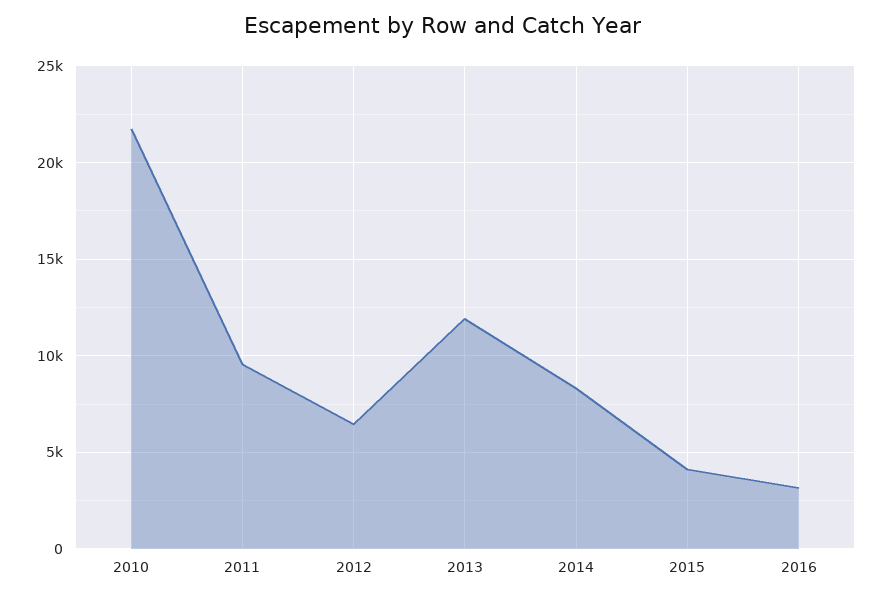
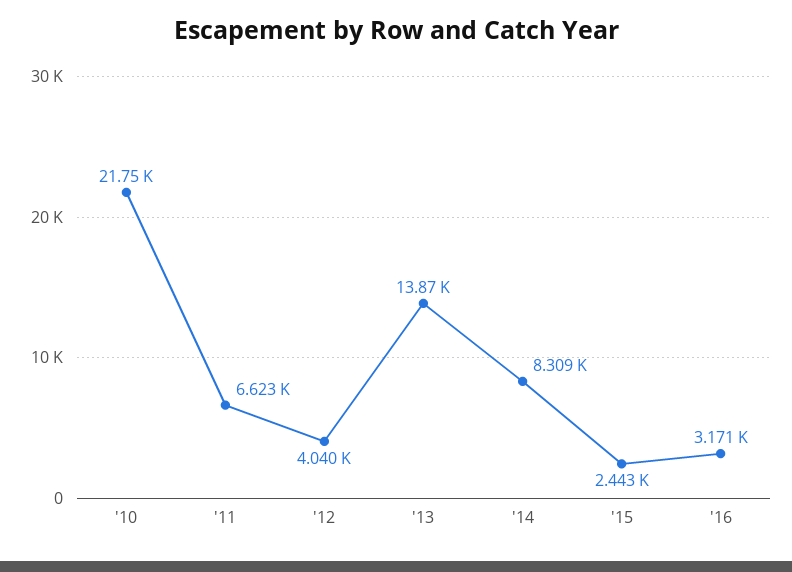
2011: 9500 -> 6623
2012: 6500 -> 4040
2013: 12000 -> 13870
2015: 4000 -> 2443

